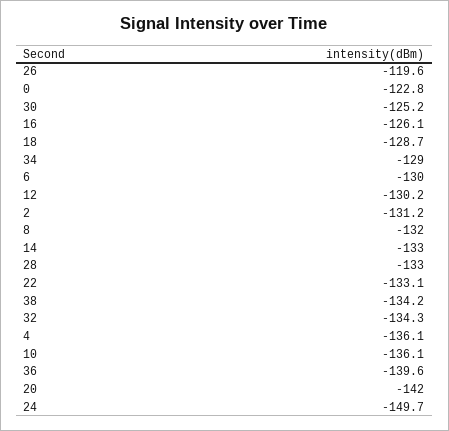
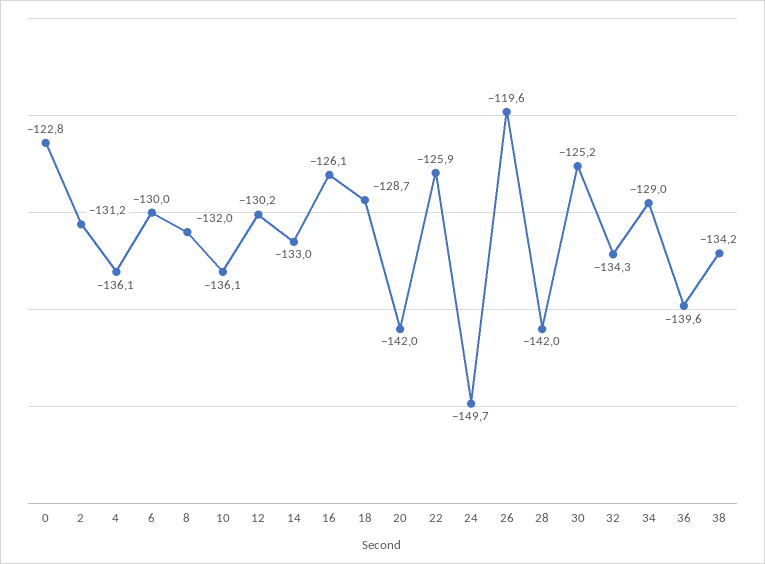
28: -133 -> -142
22: -133.1 -> -125.9

